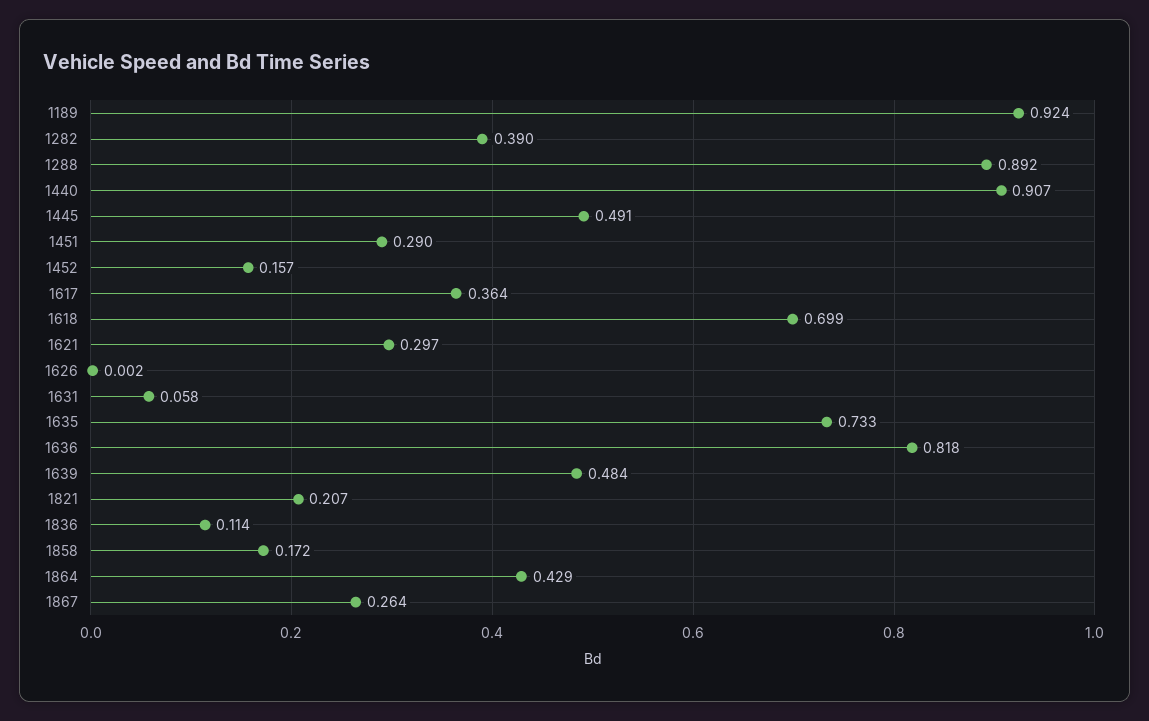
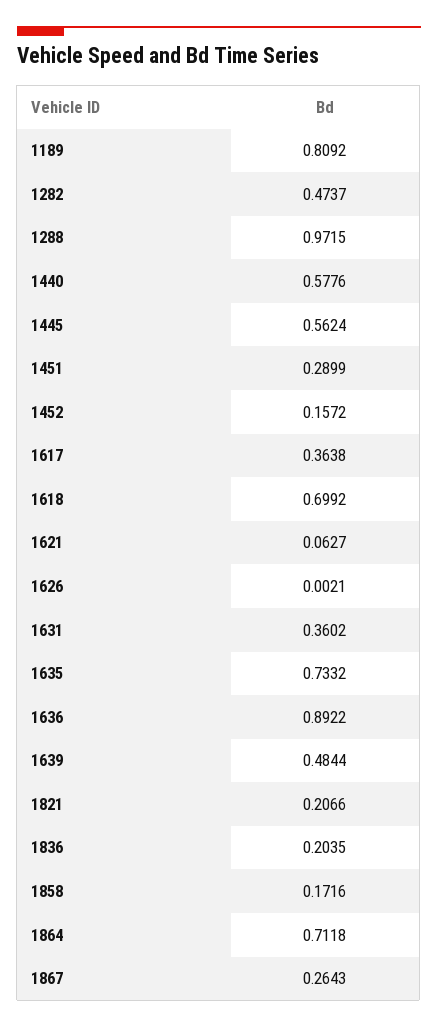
1189: 0.924 -> 0.8092
1282: 0.39 -> 0.4737
1288: 0.892 -> 0.9715
1440: 0.907 -> 0.5776
1445: 0.491 -> 0.5624
1621: 0.297 -> 0.0627
1631: 0.058 -> 0.3602
1636: 0.818 -> 0.8922
1836: 0.114 -> 0.2035
1864: 0.429 -> 0.7118

